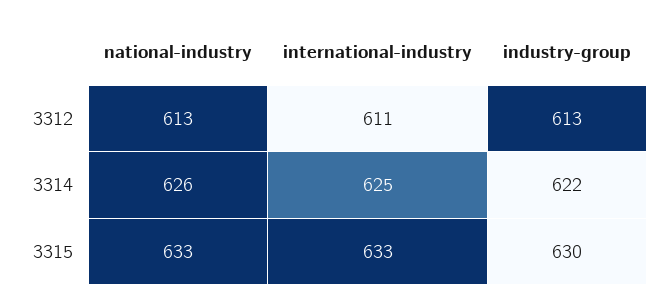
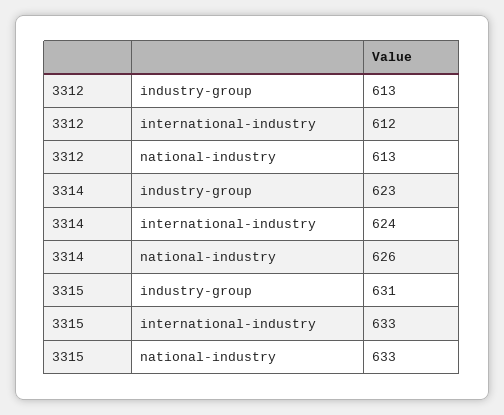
international-industry, 3312: 611 -> 612
international-industry, 3314: 625 -> 624
industry-group, 3314: 622 -> 623
industry-group, 3315: 630 -> 631

